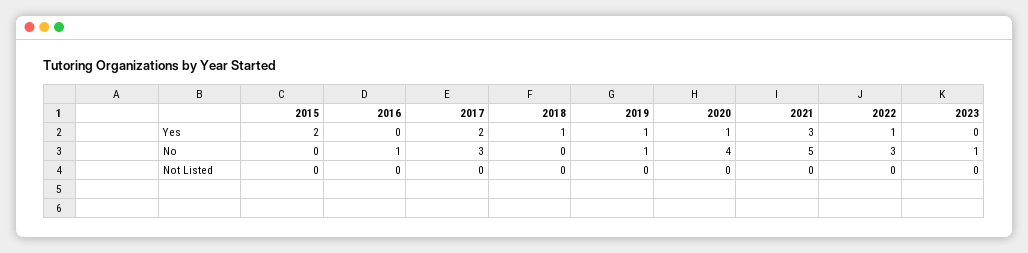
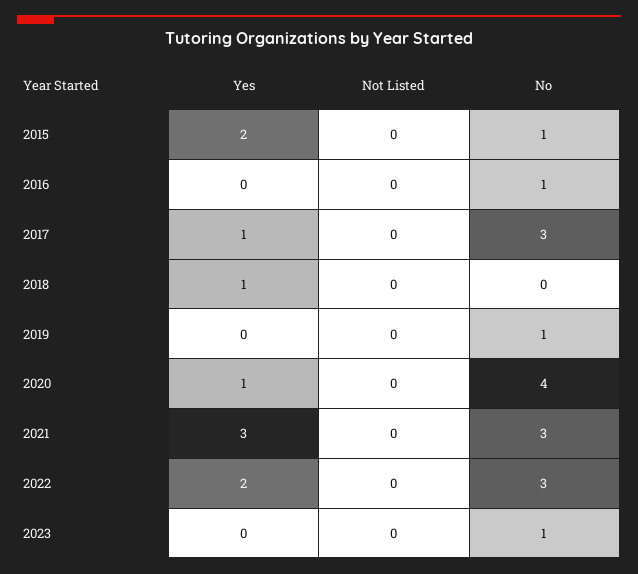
2017, Yes: 2 -> 1
2019, Yes: 1 -> 0
2022, Yes: 1 -> 2
2015, No: 0 -> 1
2021, No: 5 -> 3

